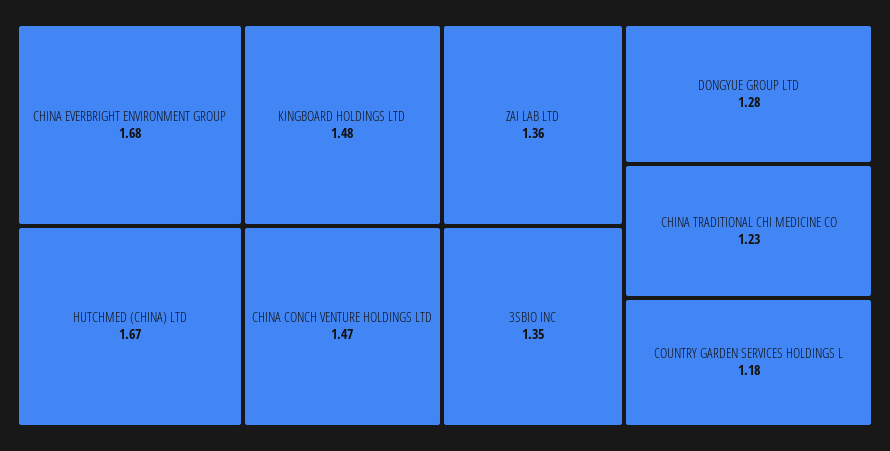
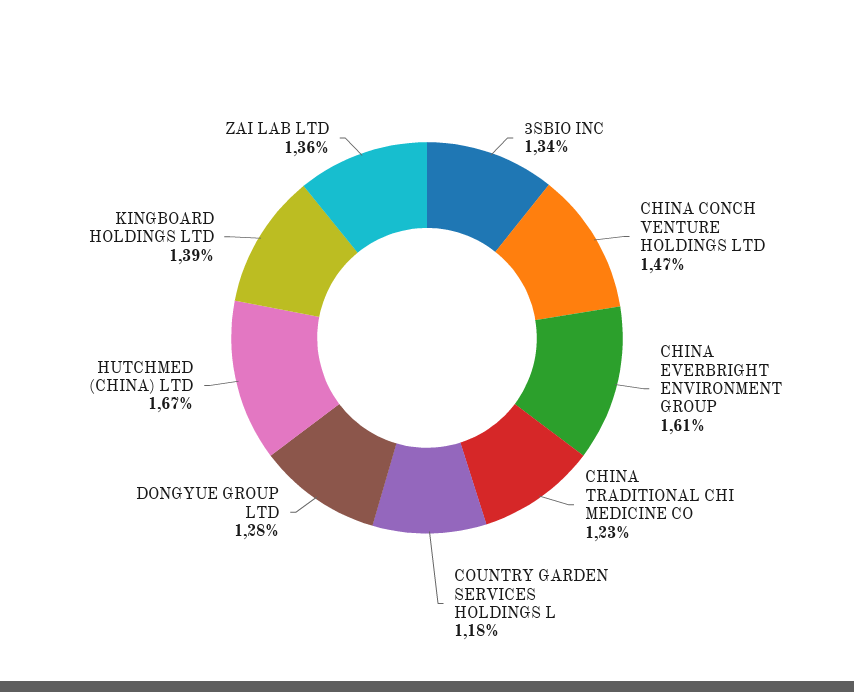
CHINA EVERBRIGHT ENVIRONMENT GROUP: 1.68 -> 1.61
KINGBOARD HOLDINGS LTD: 1.48 -> 1.39
3SBIO INC: 1.35 -> 1.34

